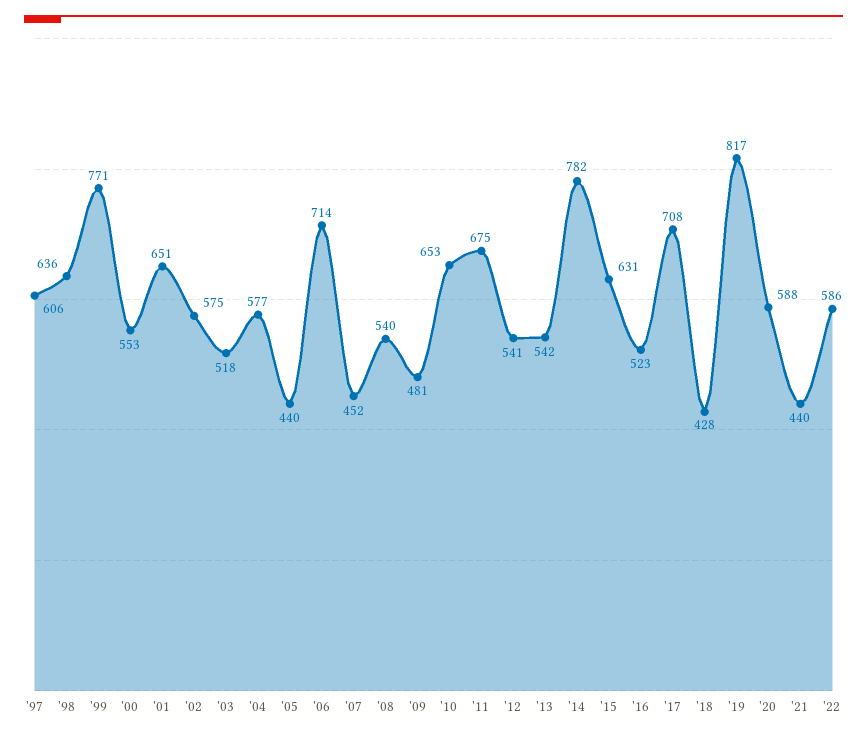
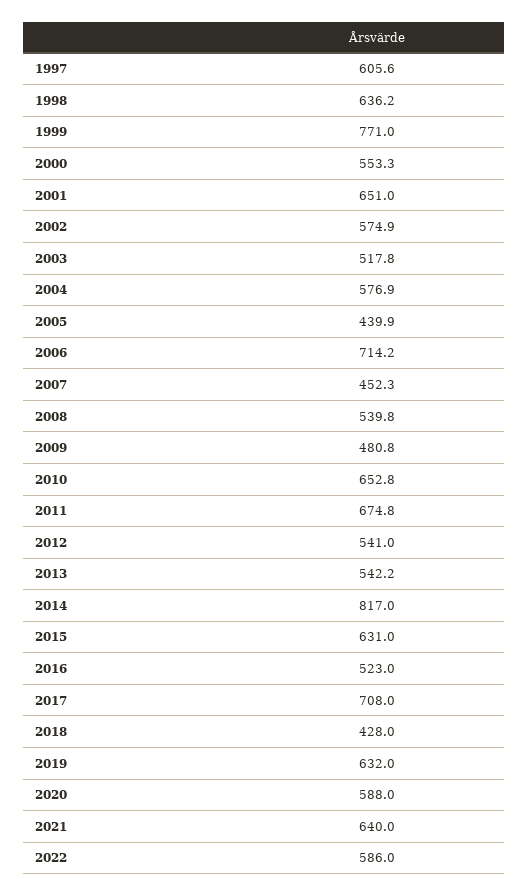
'14: 782 -> 817
'19: 817 -> 632
'21: 440 -> 640

